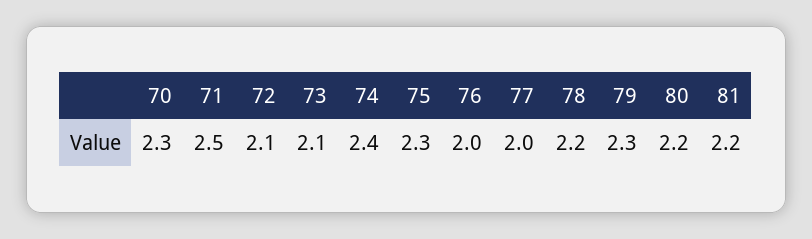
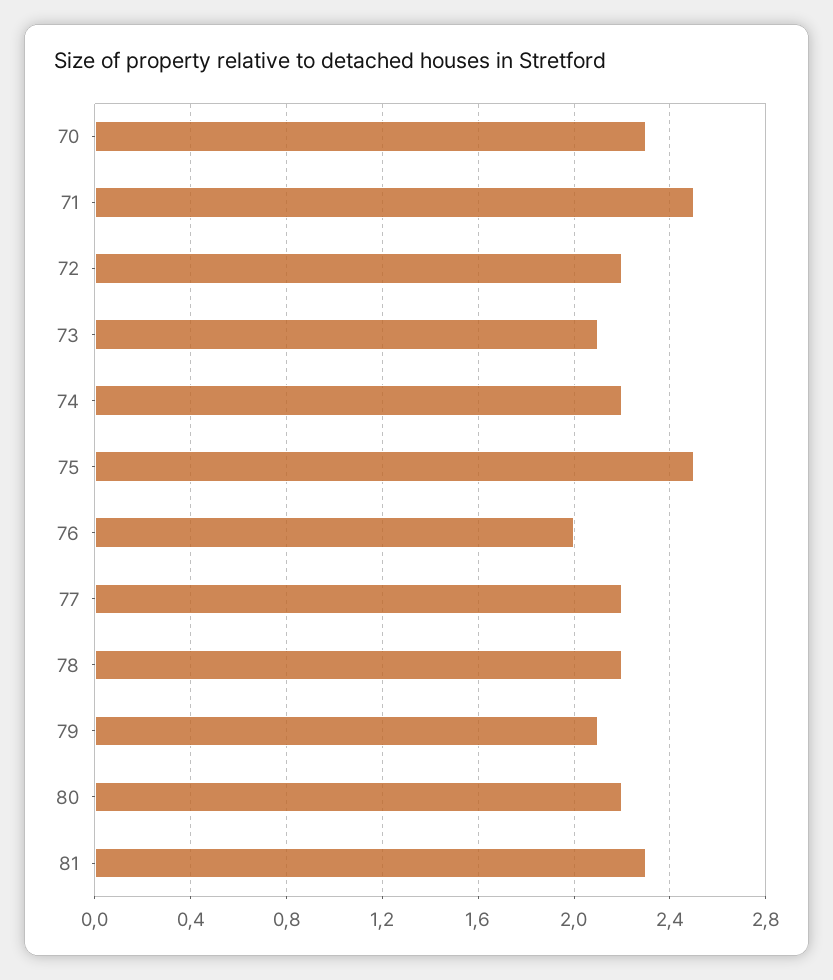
72: 2.1 -> 2.2
74: 2.4 -> 2.2
75: 2.3 -> 2.5
77: 2 -> 2.2
79: 2.3 -> 2.1
81: 2.2 -> 2.3

